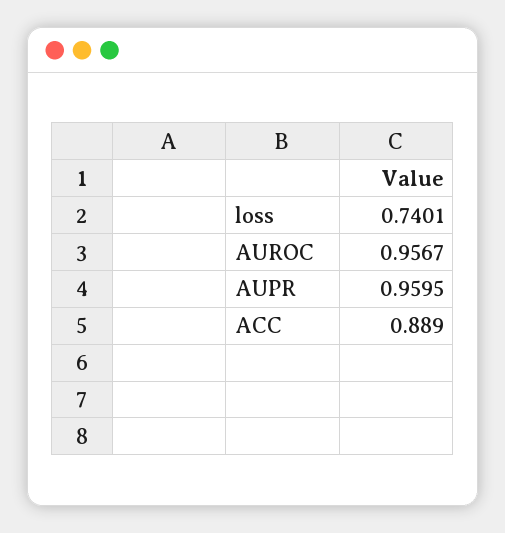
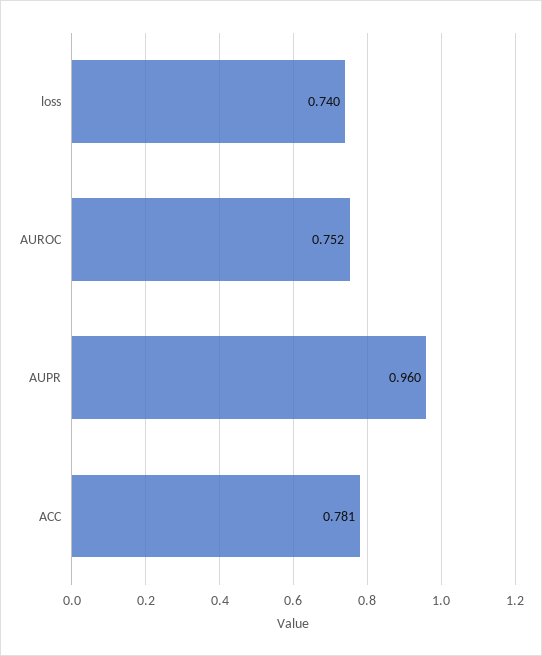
AUROC: 0.9567 -> 0.752
ACC: 0.889 -> 0.781

